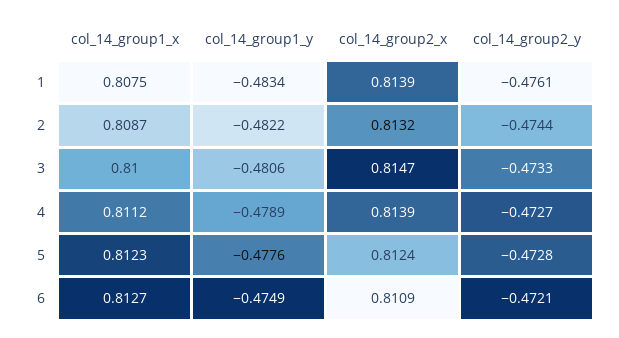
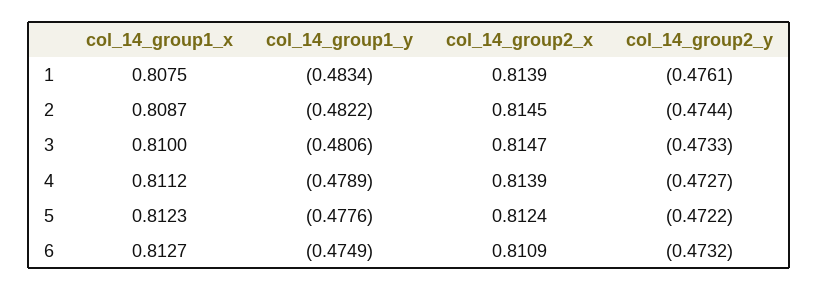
col_14_group2_x, 2: 0.8132 -> 0.8145
col_14_group2_y, 5: -0.4728 -> -0.4722
col_14_group2_y, 6: -0.4721 -> -0.4732

